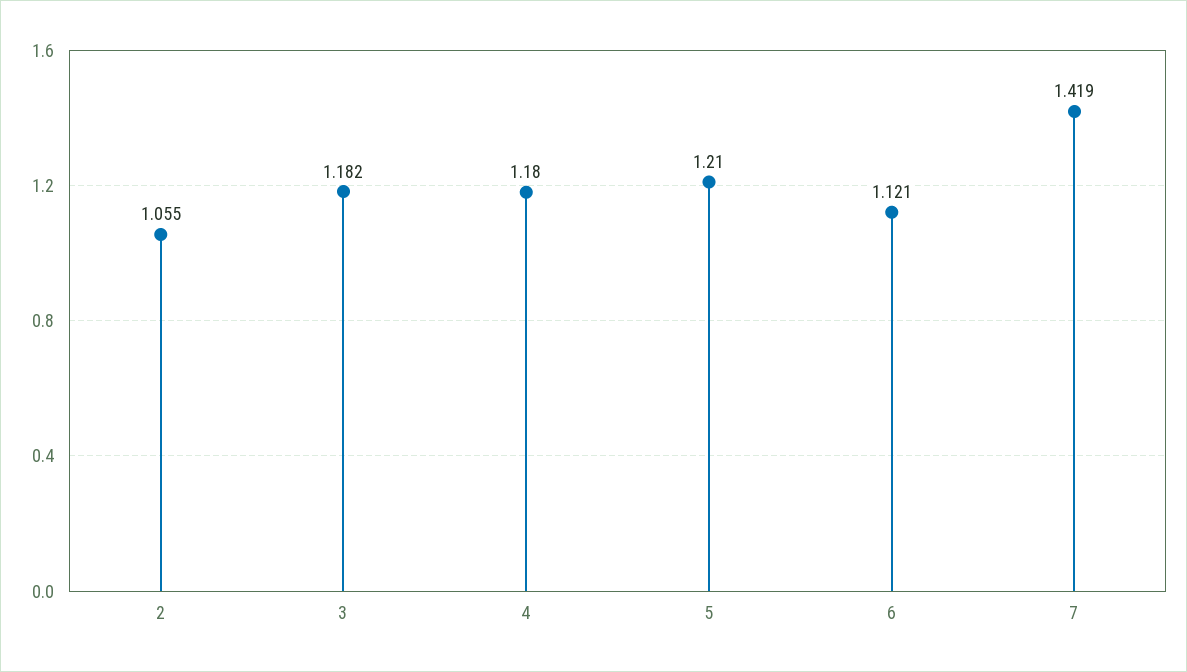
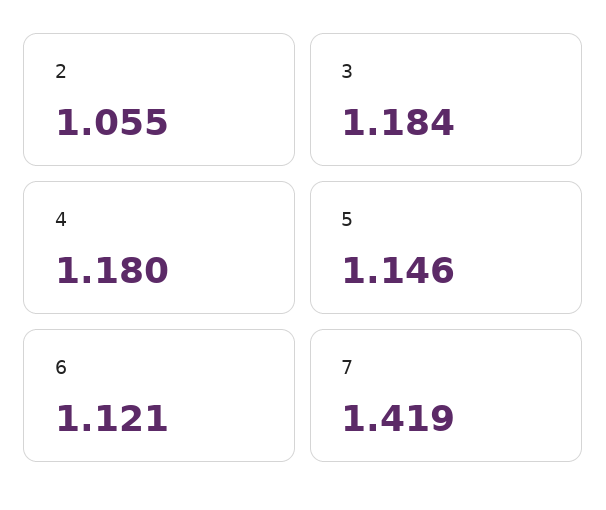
3: 1.182 -> 1.184
5: 1.21 -> 1.146

